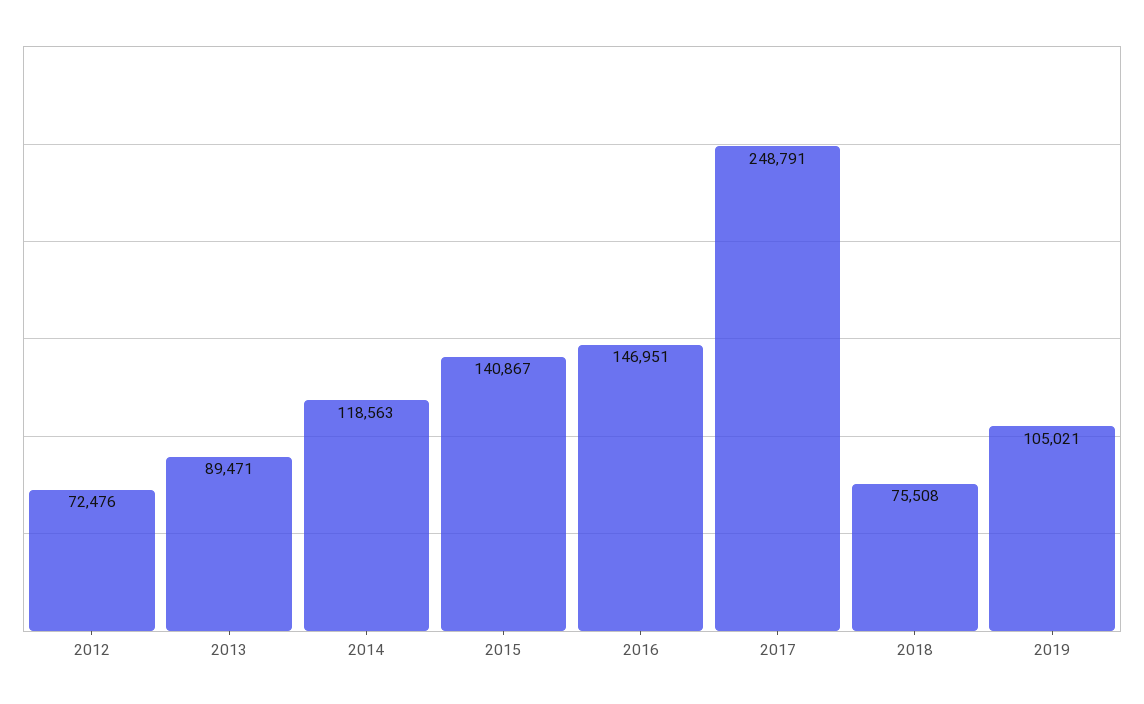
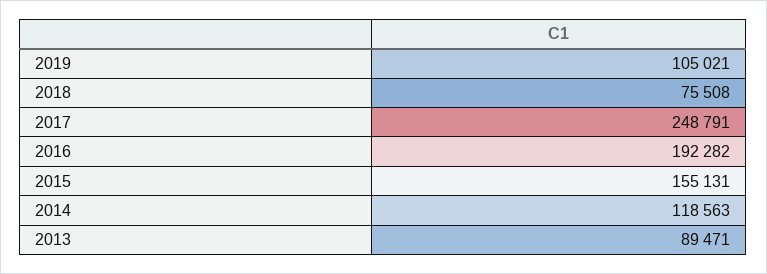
2012: 72476 -> none
2015: 140867 -> 155131
2016: 146951 -> 192282

